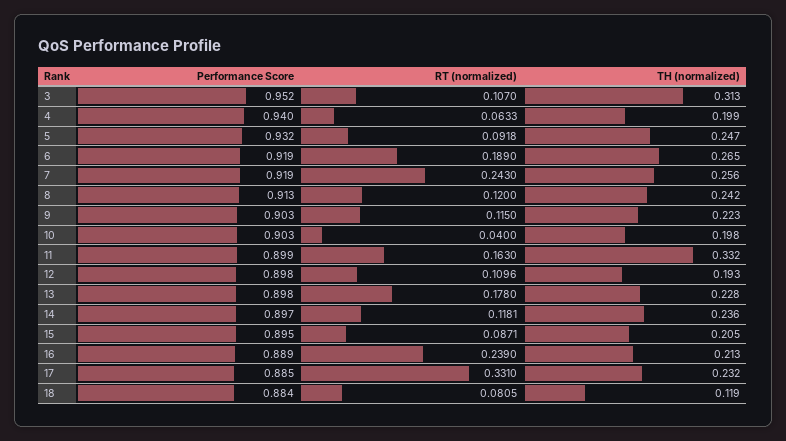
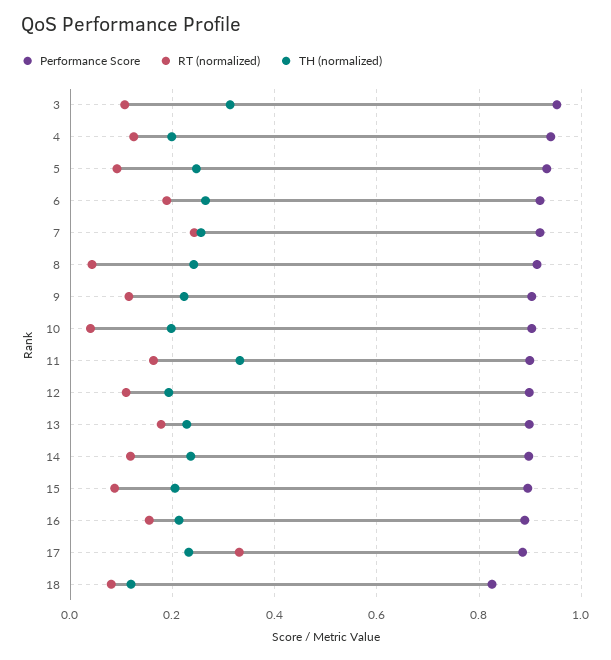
RT (normalized), 4: 0.0633 -> 0.12
RT (normalized), 8: 0.12 -> 0.04
RT (normalized), 16: 0.239 -> 0.16
Performance Score, 18: 0.884 -> 0.82

